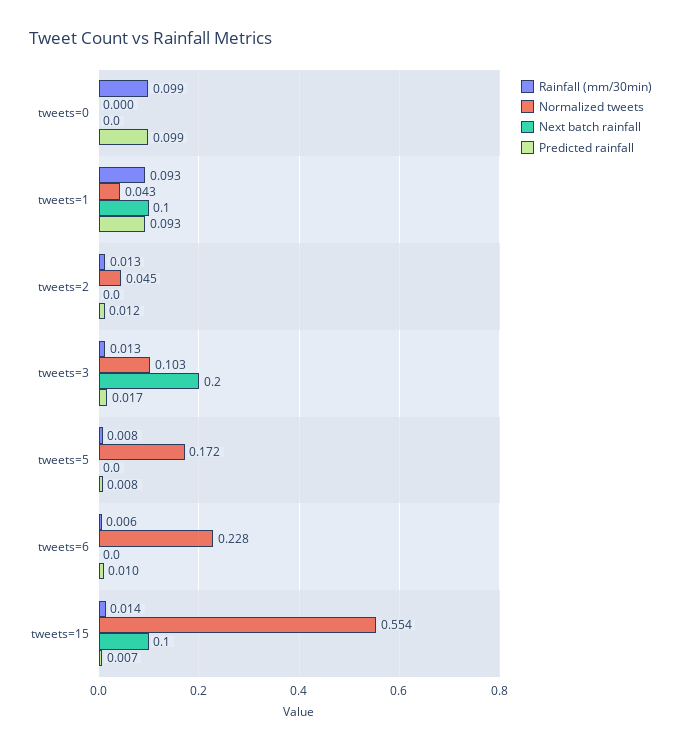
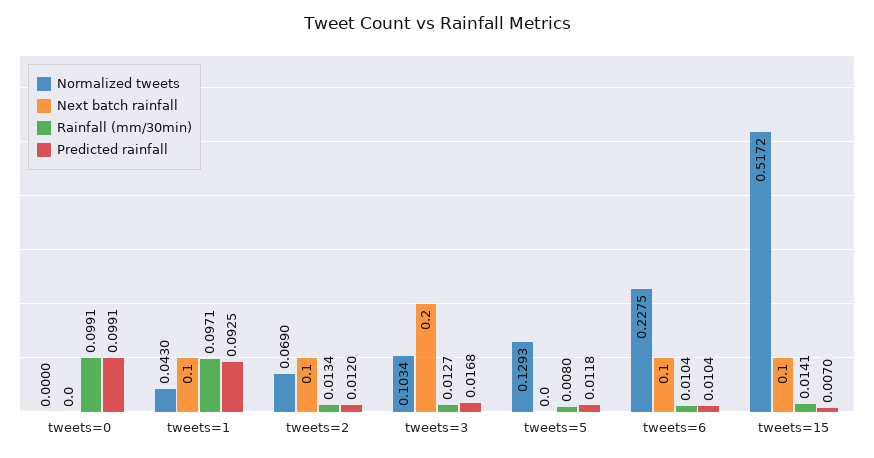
Rainfall (mm/30min), tweets=1: 0.093 -> 0.0971
Normalized tweets, tweets=2: 0.045 -> 0.069
Next batch rainfall, tweets=2: 0 -> 0.1
Normalized tweets, tweets=5: 0.172 -> 0.1293
Predicted rainfall, tweets=5: 0.008 -> 0.0118
Rainfall (mm/30min), tweets=6: 0.006 -> 0.0104
Next batch rainfall, tweets=6: 0 -> 0.1
Normalized tweets, tweets=15: 0.554 -> 0.5172

